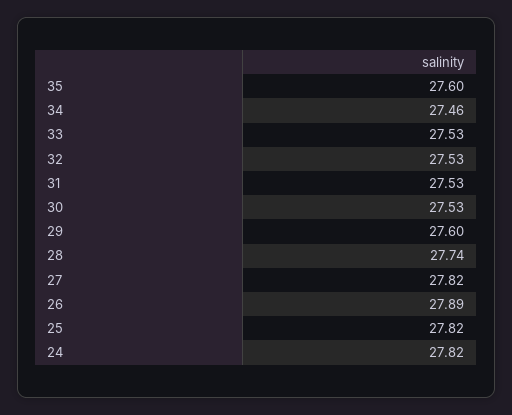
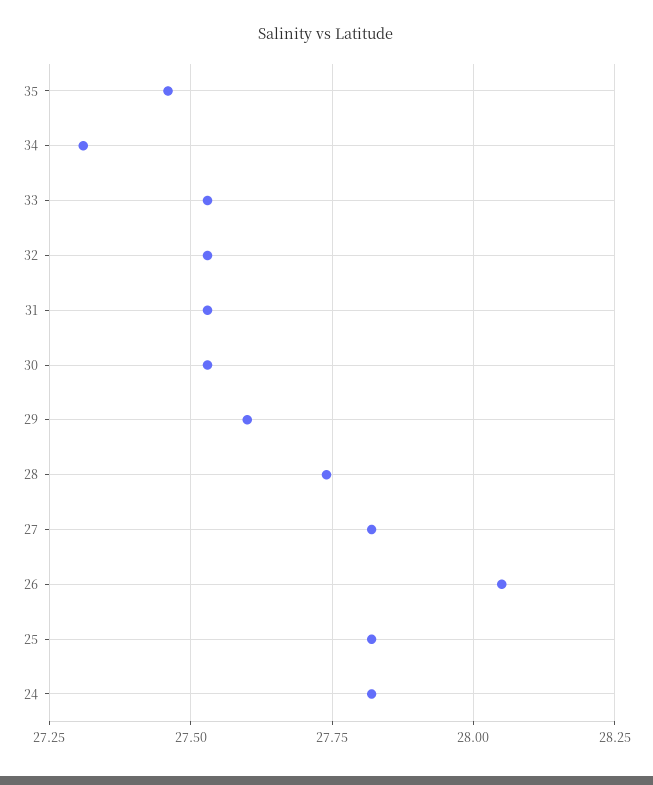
35: 27.6 -> 27.45
34: 27.46 -> 27.3
26: 27.89 -> 28.05

